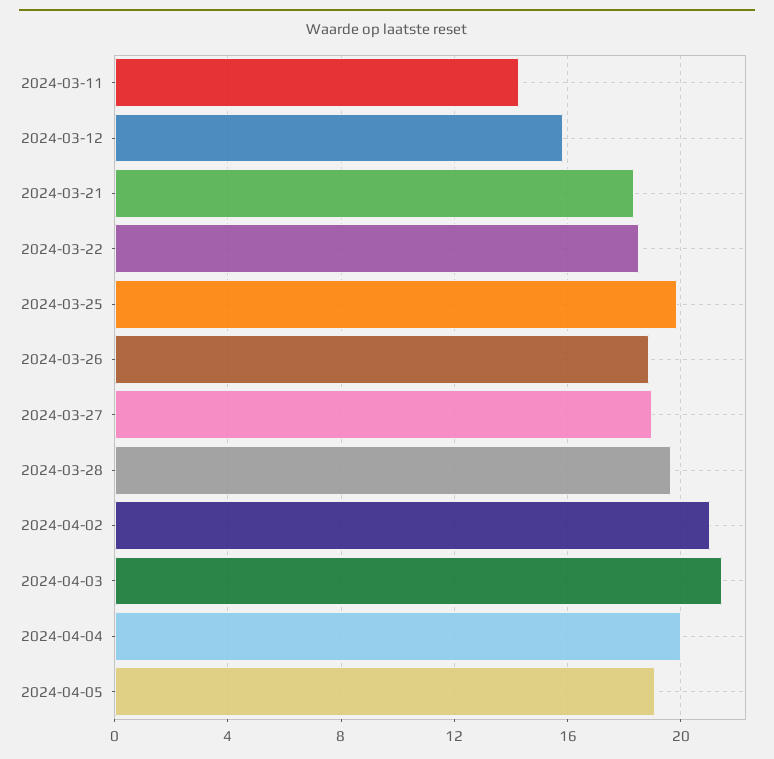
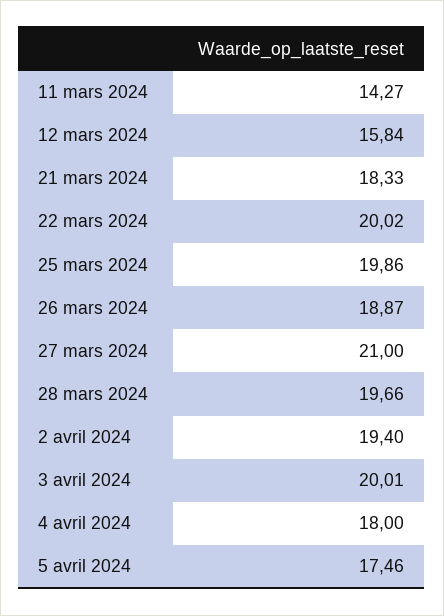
2024-03-22: 18.5 -> 20.02
2024-03-27: 19 -> 21
2024-04-02: 21 -> 19.4
2024-04-03: 21.5 -> 20.01
2024-04-04: 20 -> 18
2024-04-05: 19 -> 17.46

